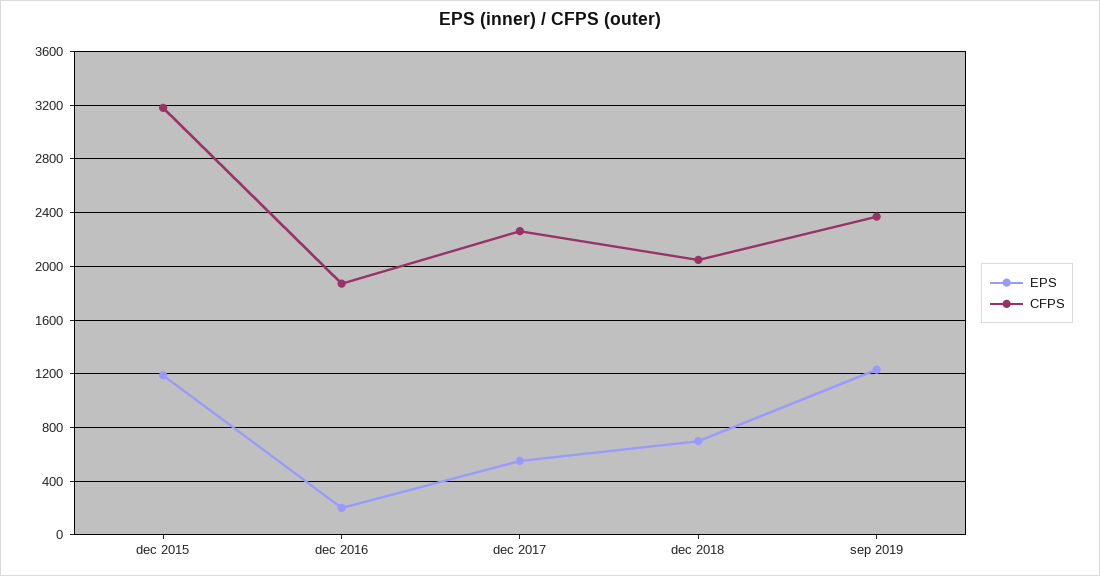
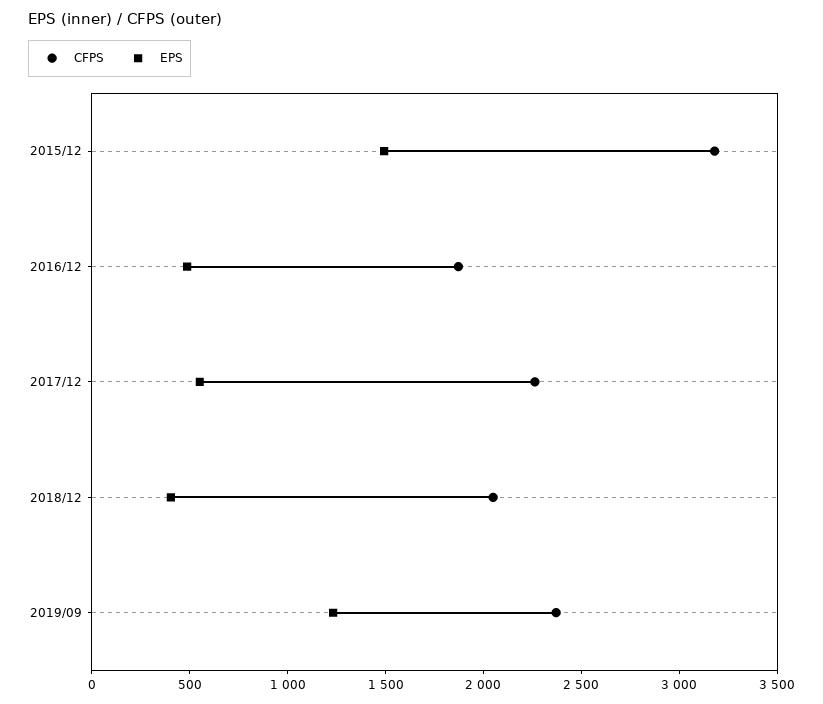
EPS, dec 2015: 1200 -> 1500
EPS, dec 2016: 200 -> 500
EPS, dec 2018: 700 -> 400

